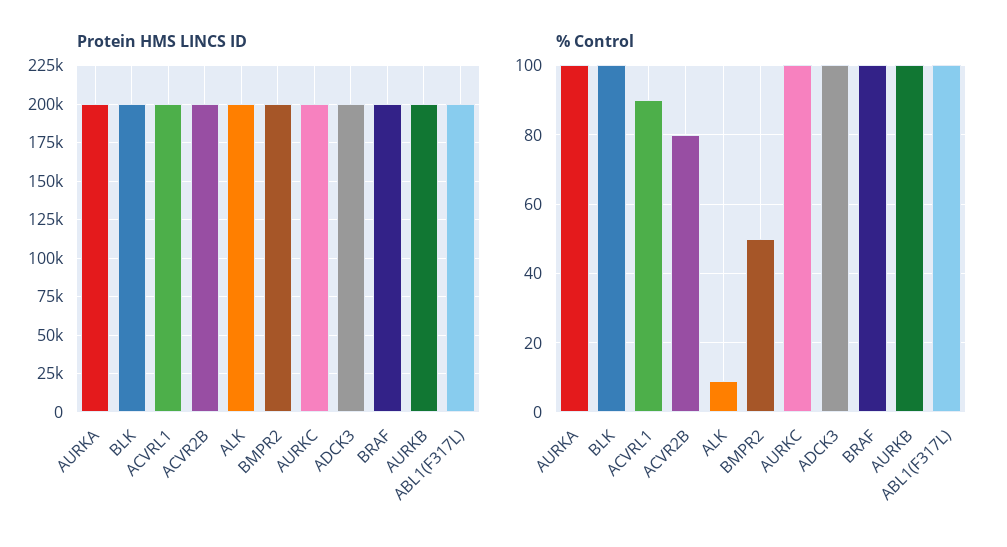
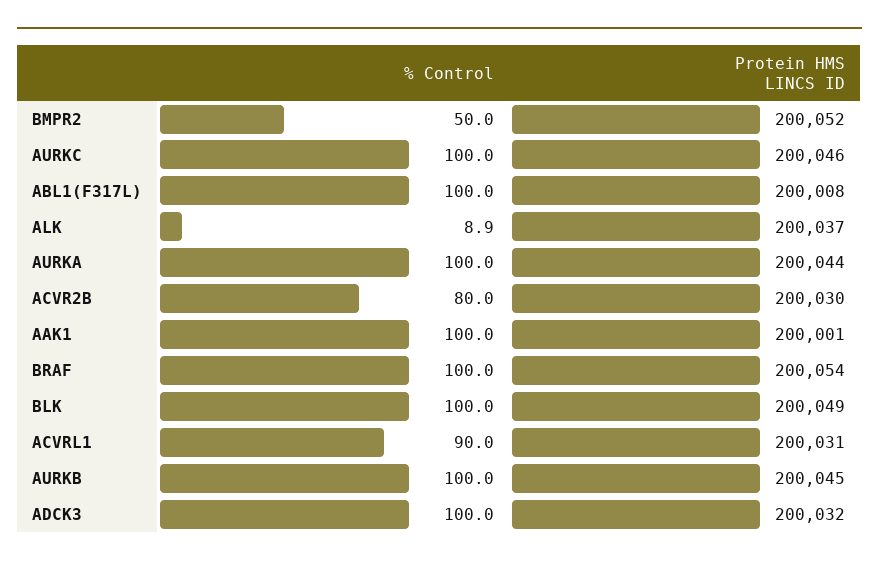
% Control, AAK1: none -> 100
Protein HMS LINCS ID, AAK1: none -> 200001

